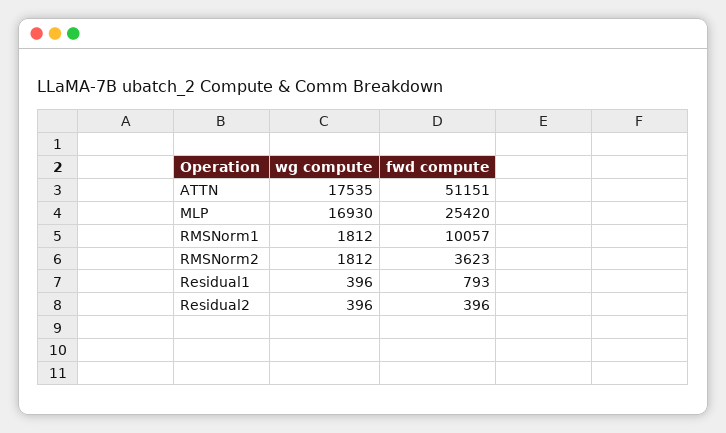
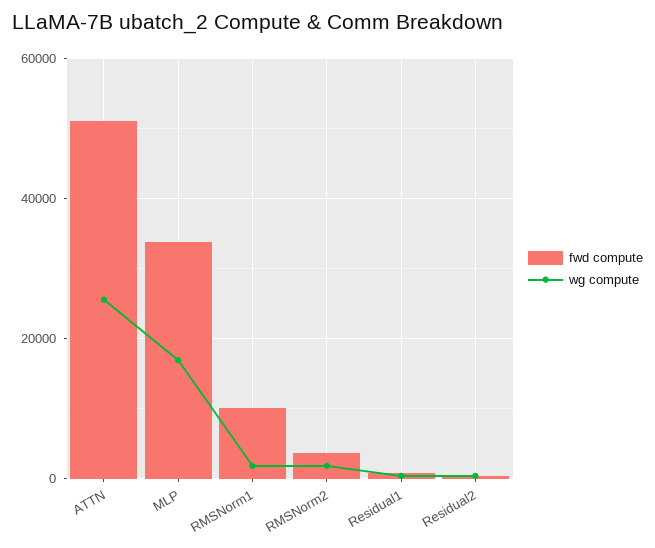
wg compute, ATTN: 17535 -> 26000
fwd compute, MLP: 25420 -> 34000

